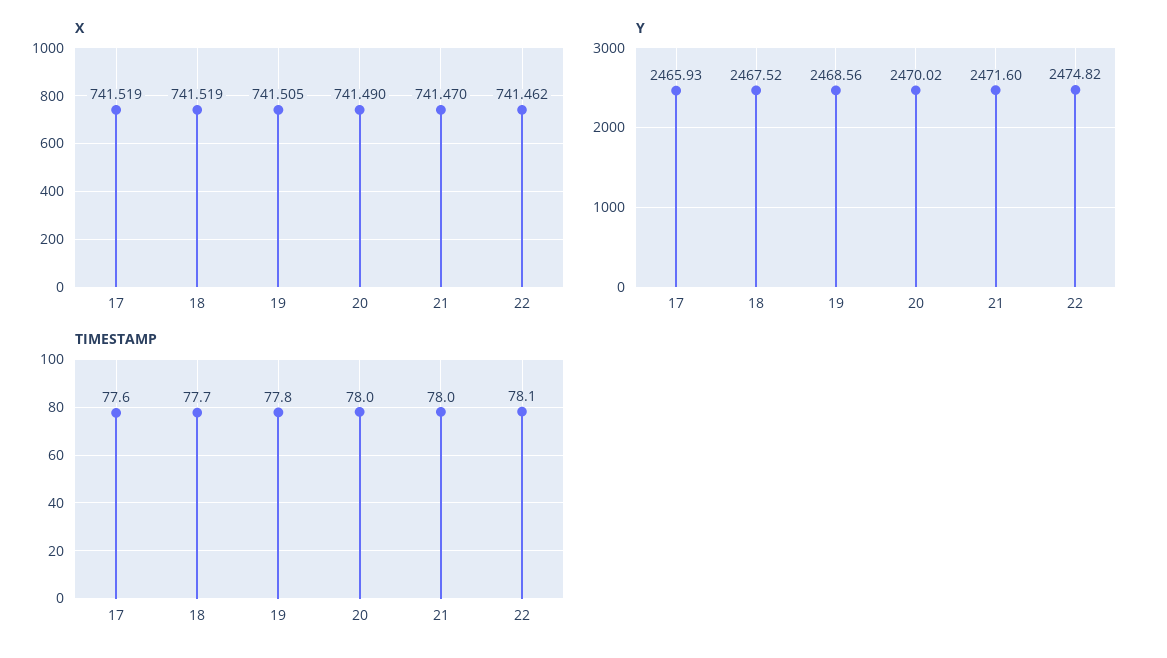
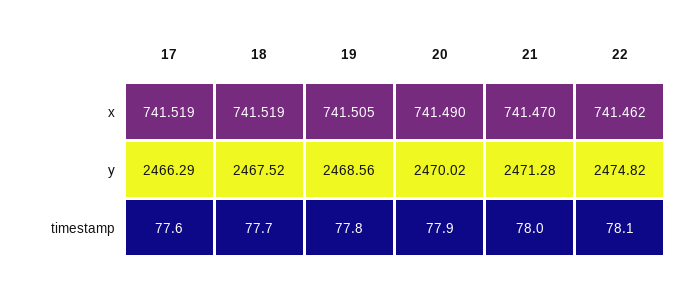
Y, 17: 2465.93 -> 2466.29
Y, 21: 2471.6 -> 2471.28
TIMESTAMP, 20: 78 -> 77.9

